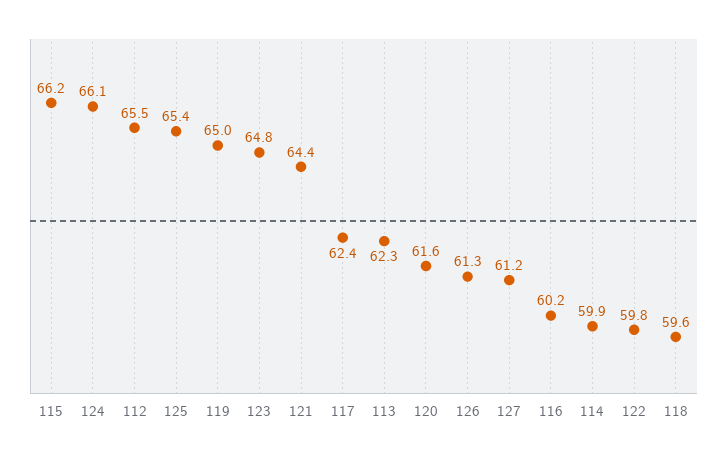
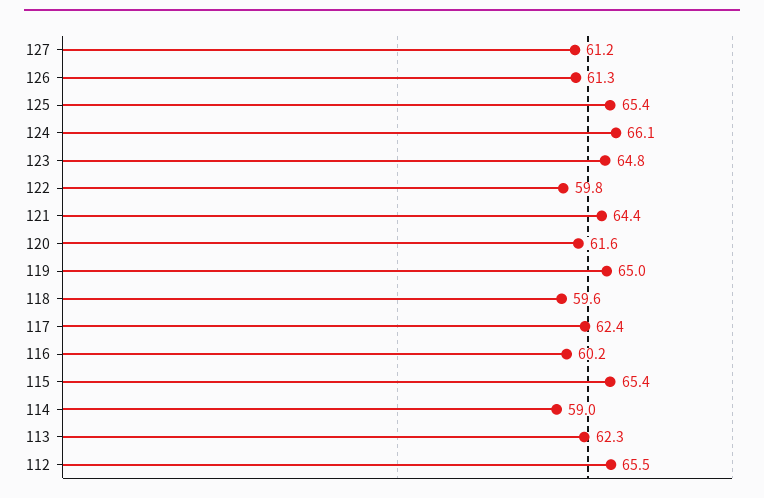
115: 66.2 -> 65.4
114: 59.9 -> 59

